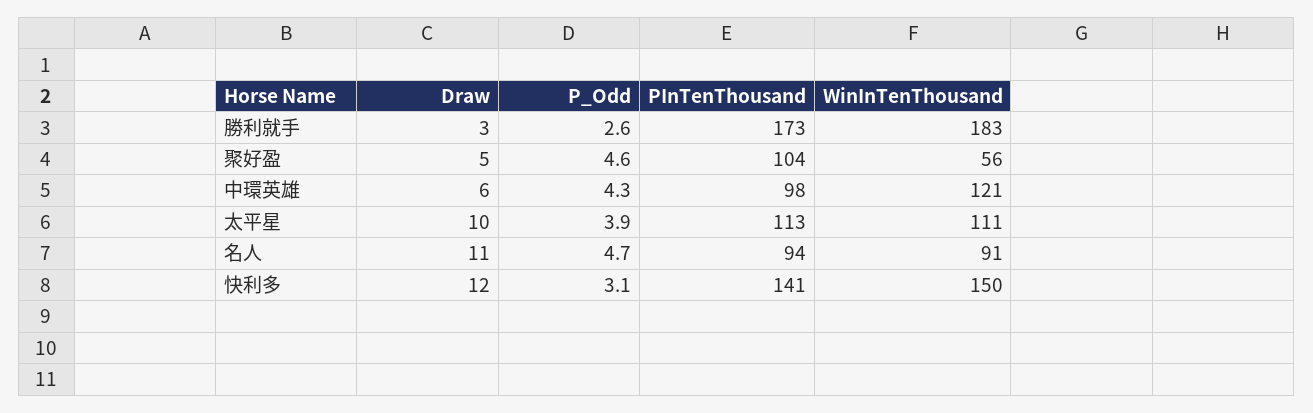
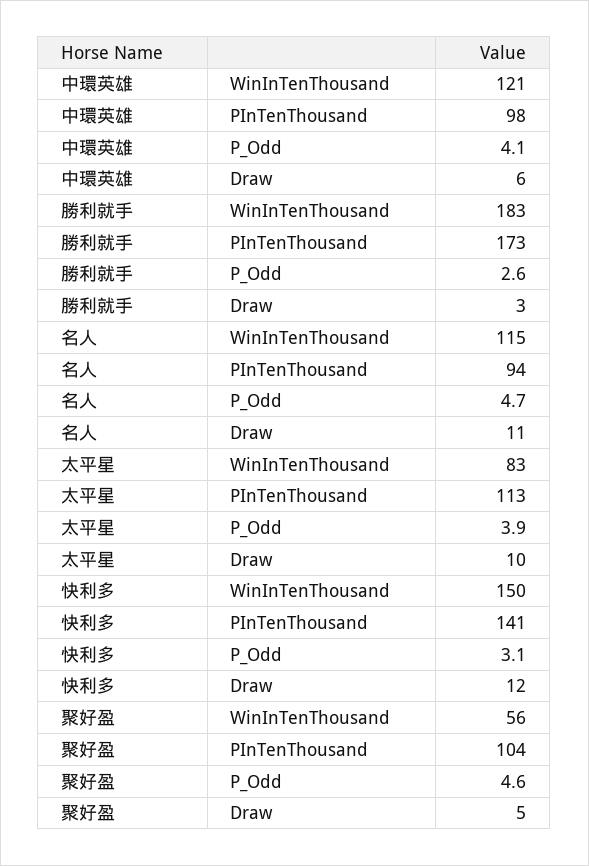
P_Odd, 中環英雄: 4.3 -> 4.1
WinInTenThousand, 太平星: 111 -> 83
WinInTenThousand, 名人: 91 -> 115

